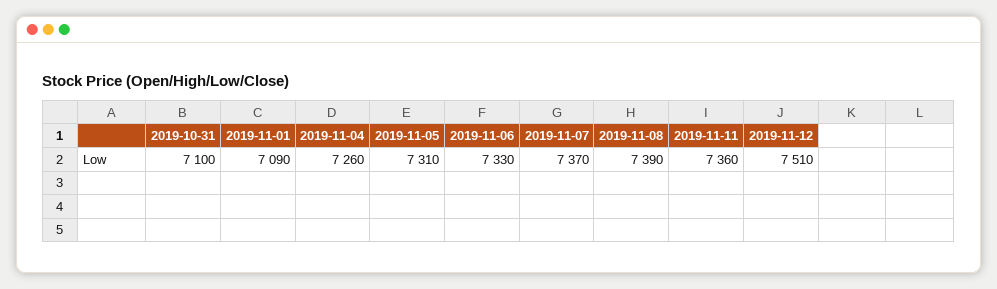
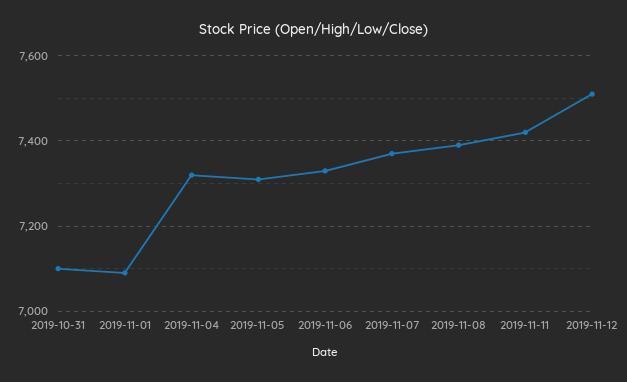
2019-11-04: 7260 -> 7320
2019-11-11: 7360 -> 7420

